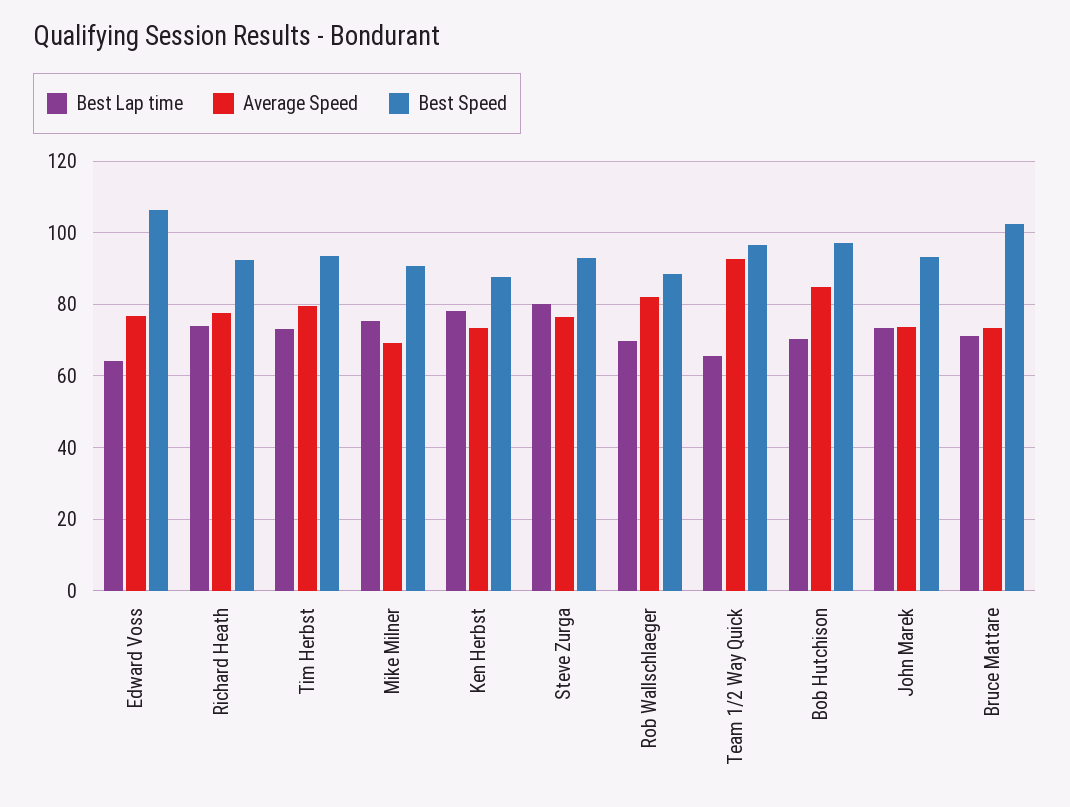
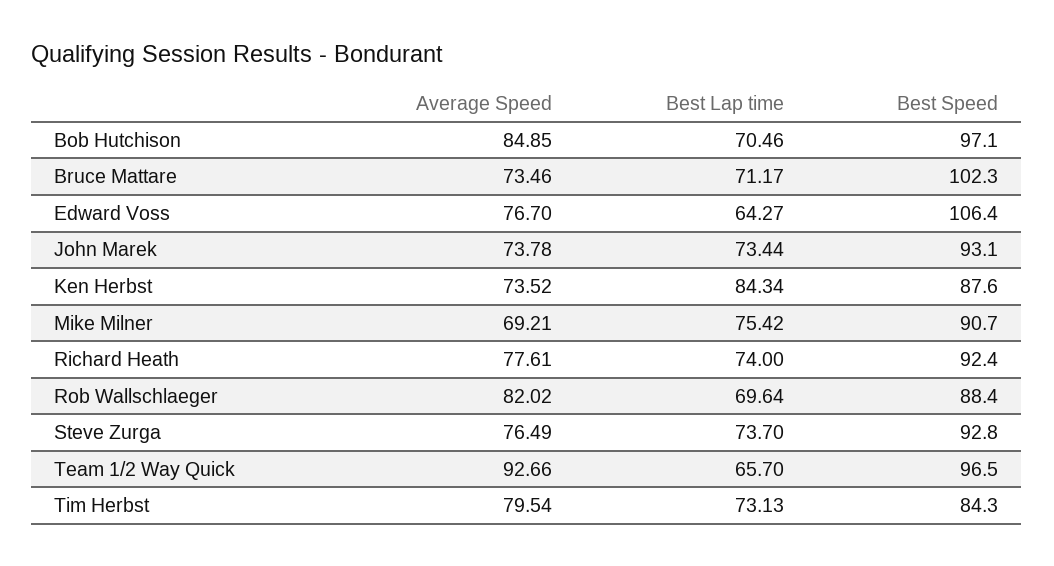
Best Speed, Tim Herbst: 94 -> 84.3
Best Lap time, Ken Herbst: 78 -> 84.34
Best Lap time, Steve Zurga: 80 -> 73.7

